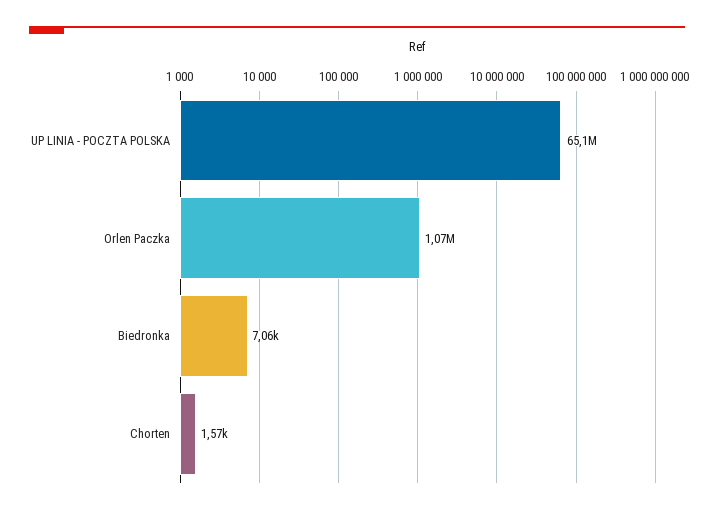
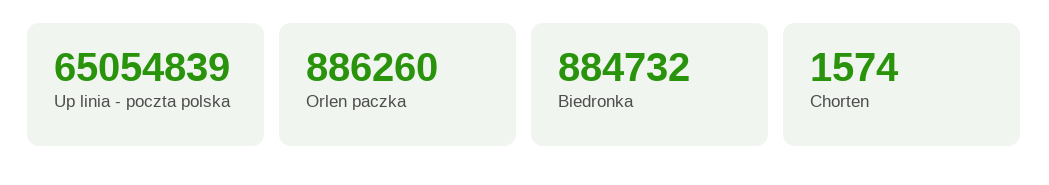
Orlen Paczka: 1070000 -> 886260
Biedronka: 7060 -> 884732

